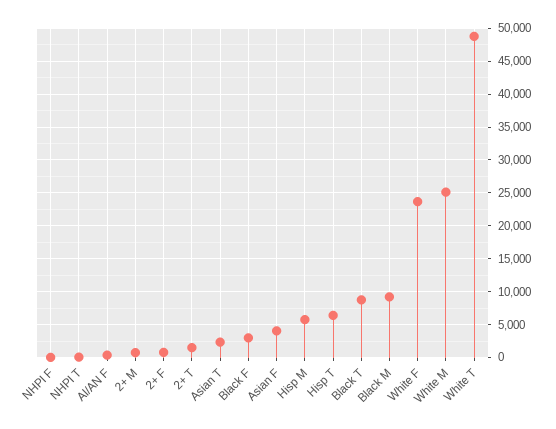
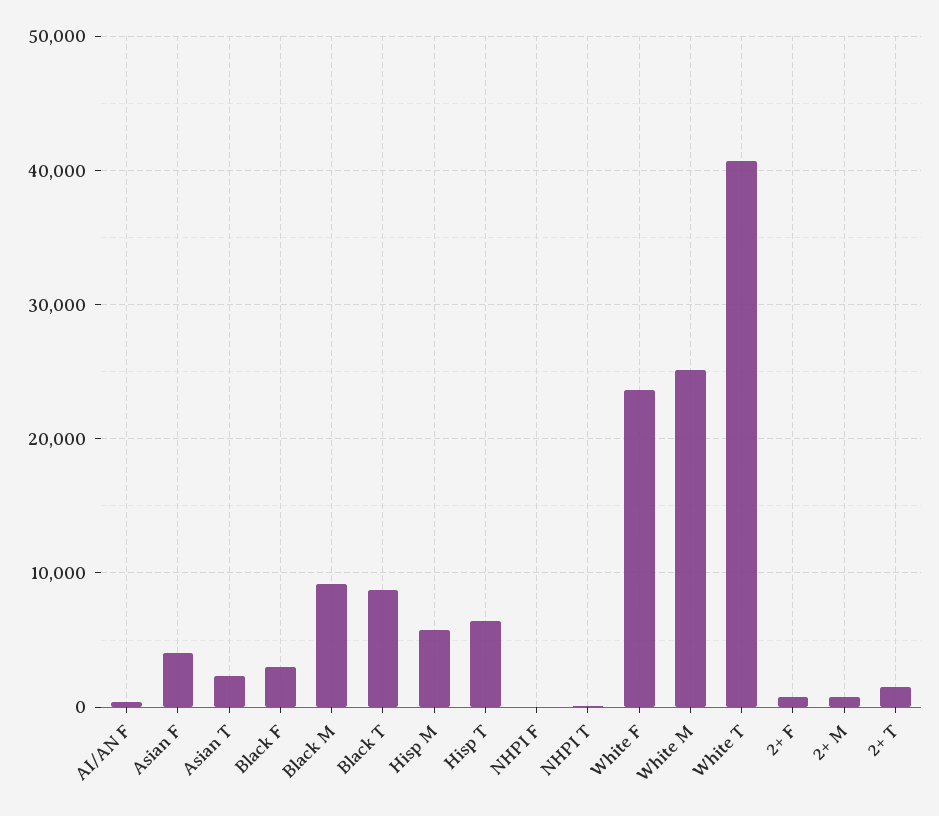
White T: 49000 -> 41000

